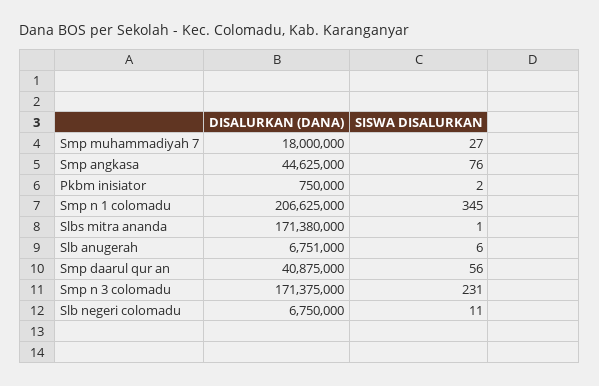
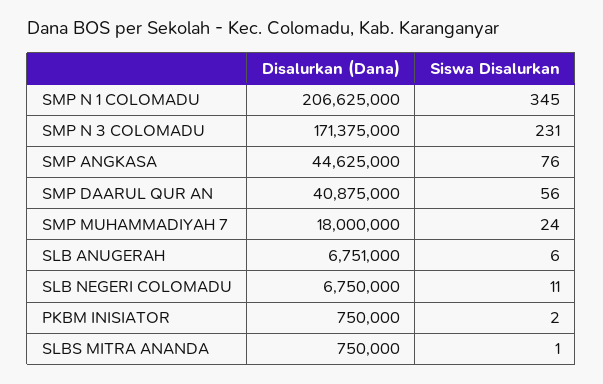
SISWA DISALURKAN, Smp muhammadiyah 7: 27 -> 24
DISALURKAN (DANA), Slbs mitra ananda: 171380000 -> 750000

